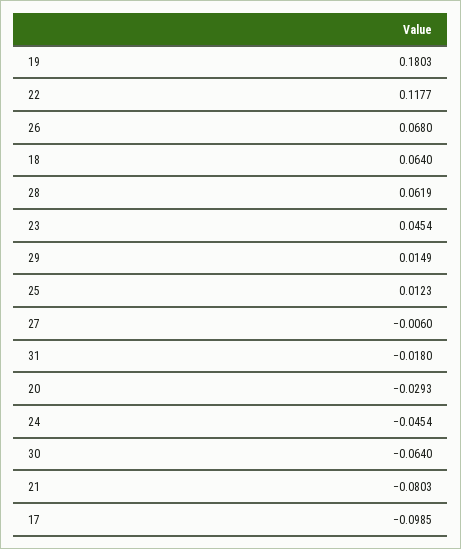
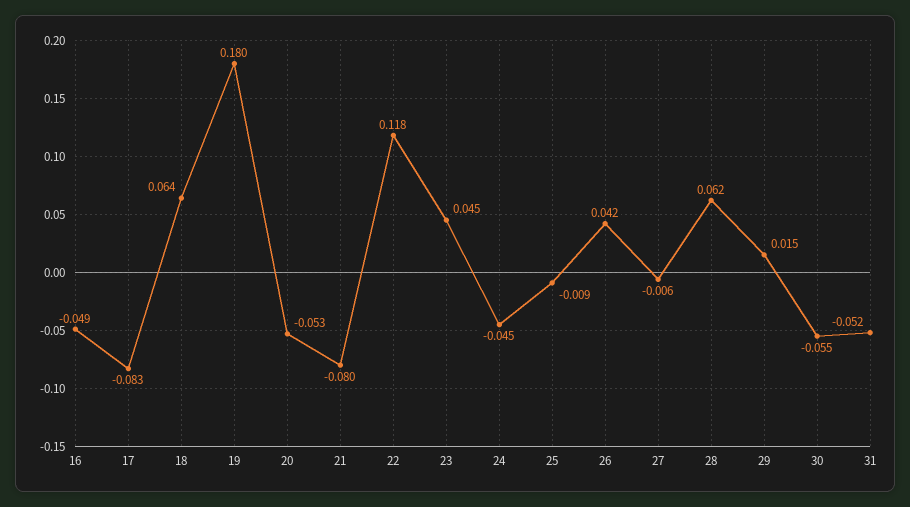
26: 0.068 -> 0.042
25: 0.0123 -> -0.009
31: -0.018 -> -0.052
20: -0.0293 -> -0.053
30: -0.064 -> -0.055
17: -0.0985 -> -0.083
16: none -> -0.049

